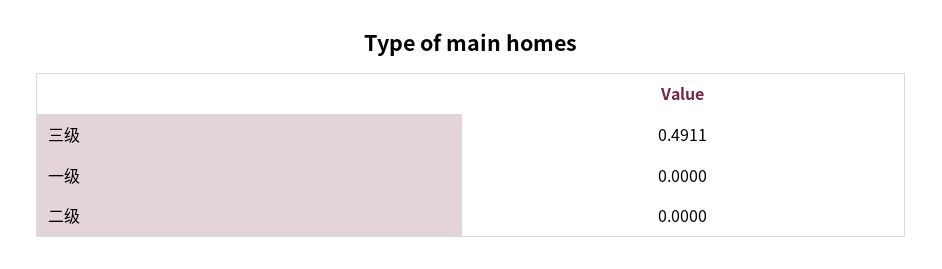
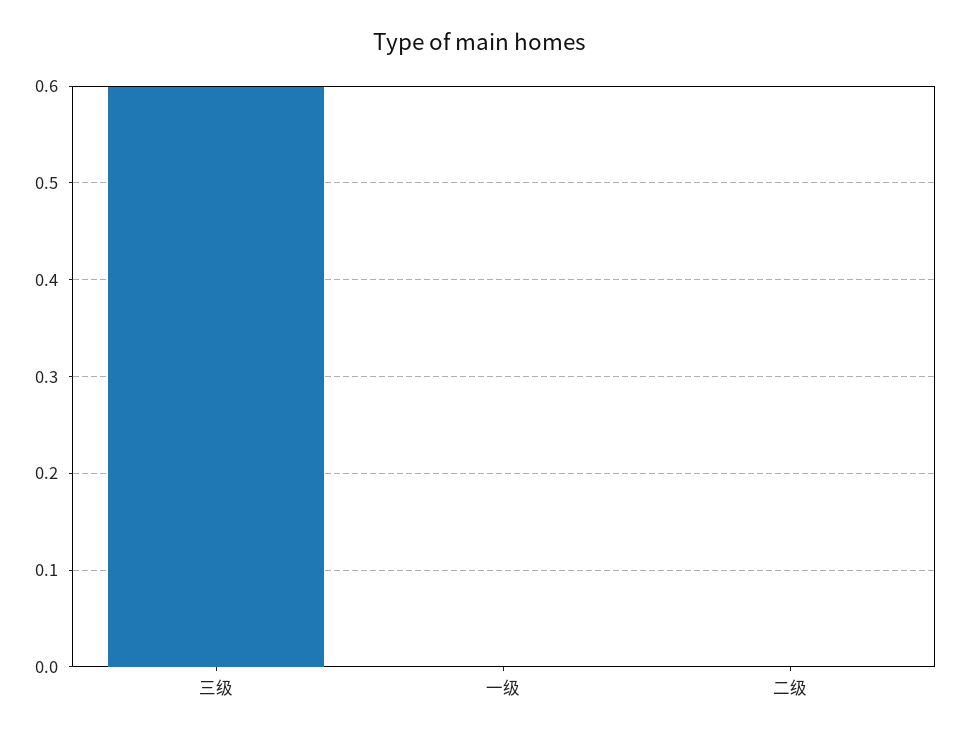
三级: 0.4911 -> 0.6

